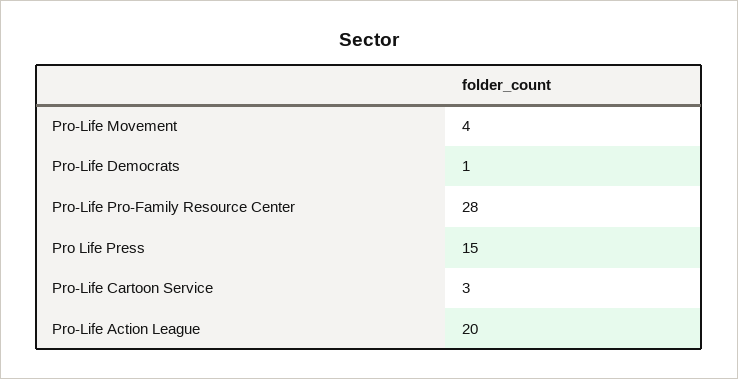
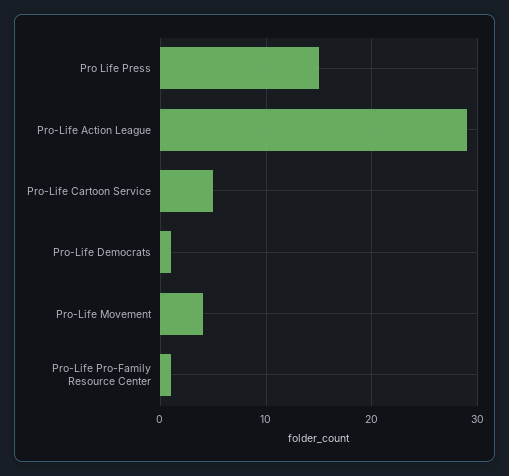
Pro-Life Pro-Family Resource Center: 28 -> 1
Pro-Life Cartoon Service: 3 -> 5
Pro-Life Action League: 20 -> 29

